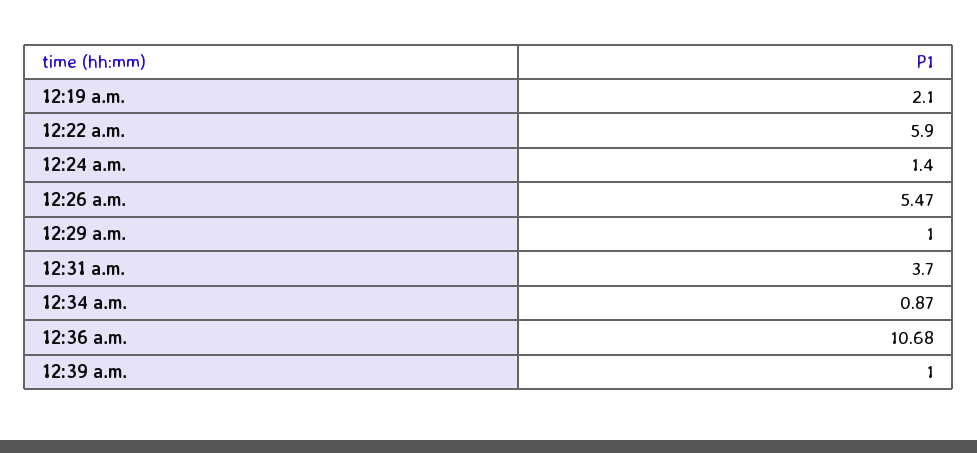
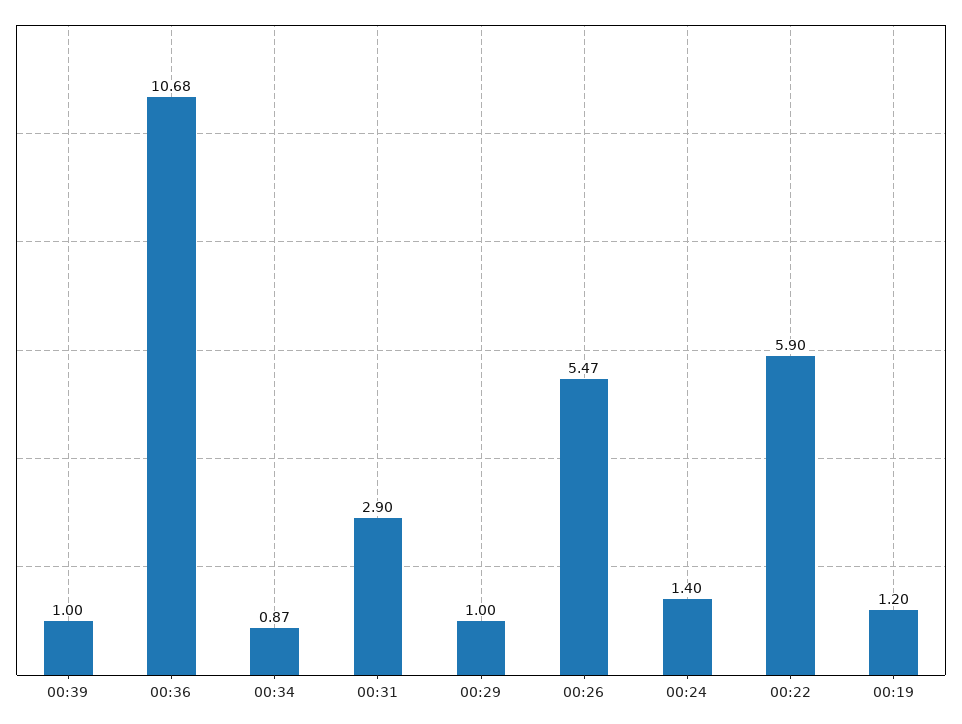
12:19 a.m.: 2.1 -> 1.2
12:31 a.m.: 3.7 -> 2.9

